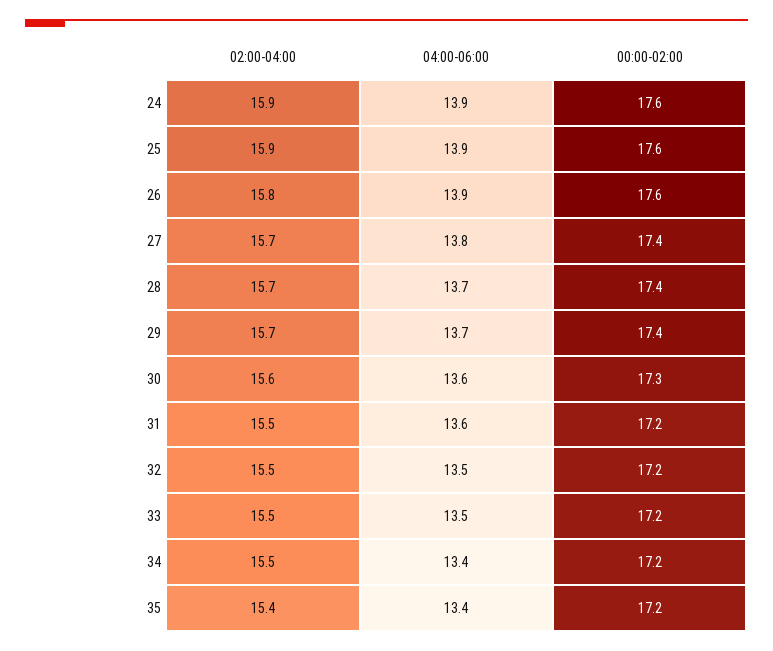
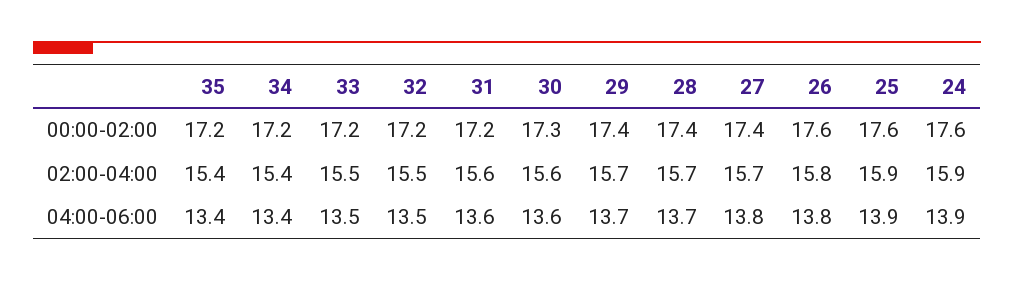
04:00-06:00, 26: 13.9 -> 13.8
02:00-04:00, 31: 15.5 -> 15.6
02:00-04:00, 34: 15.5 -> 15.4

